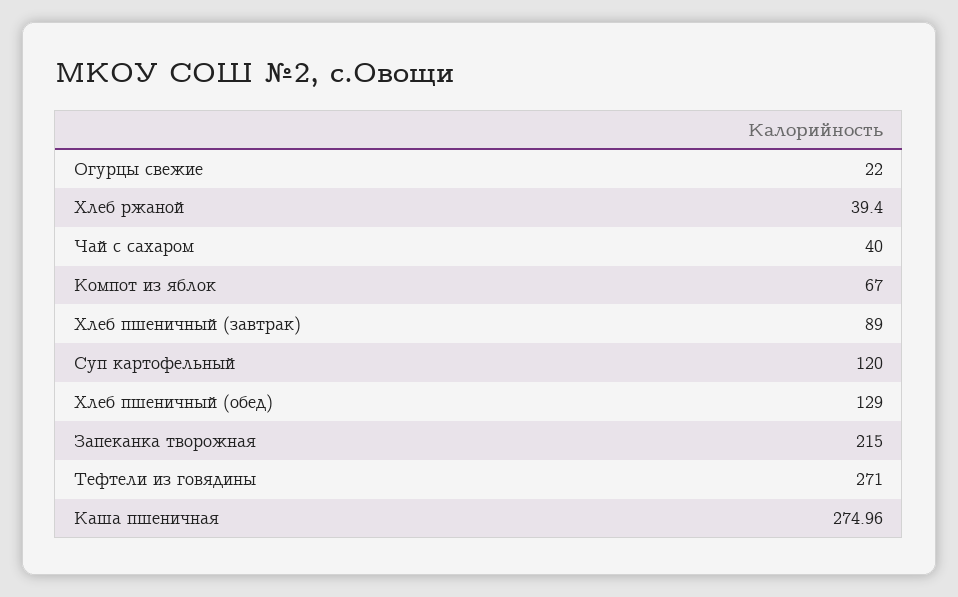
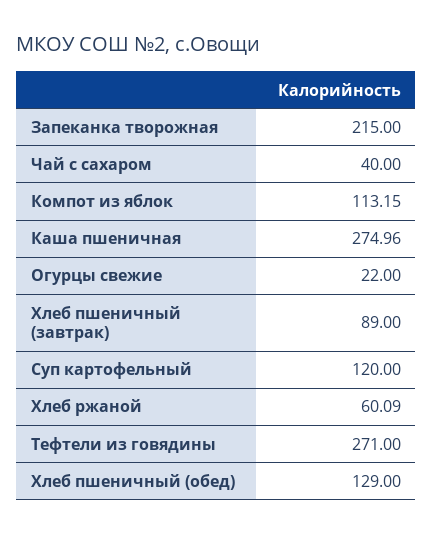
Хлеб ржаной: 39.4 -> 60.09
Компот из яблок: 67 -> 113.15

